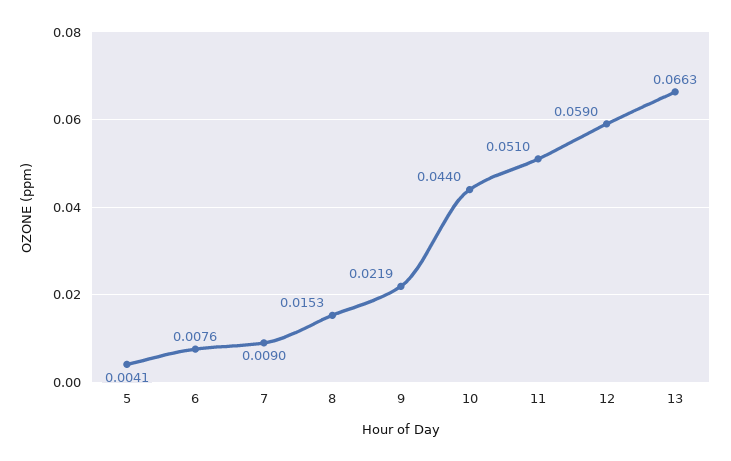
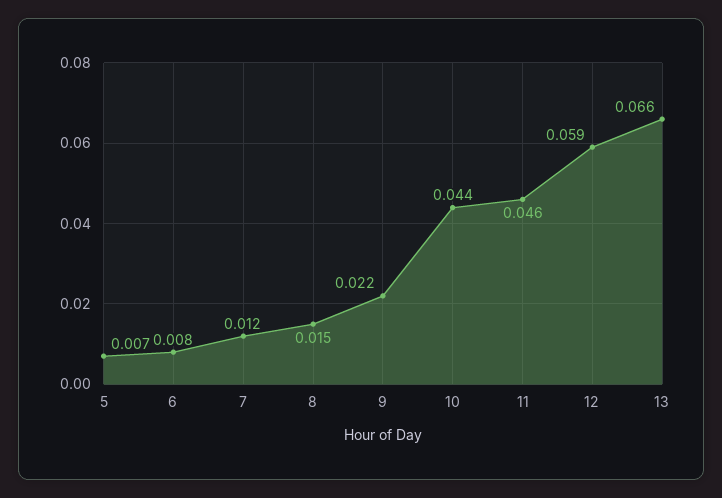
5: 0.0041 -> 0.007
7: 0.009 -> 0.012
11: 0.051 -> 0.046

